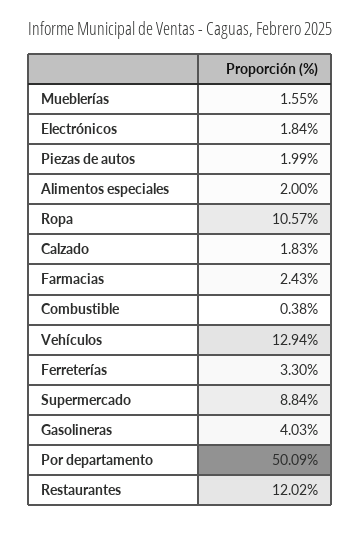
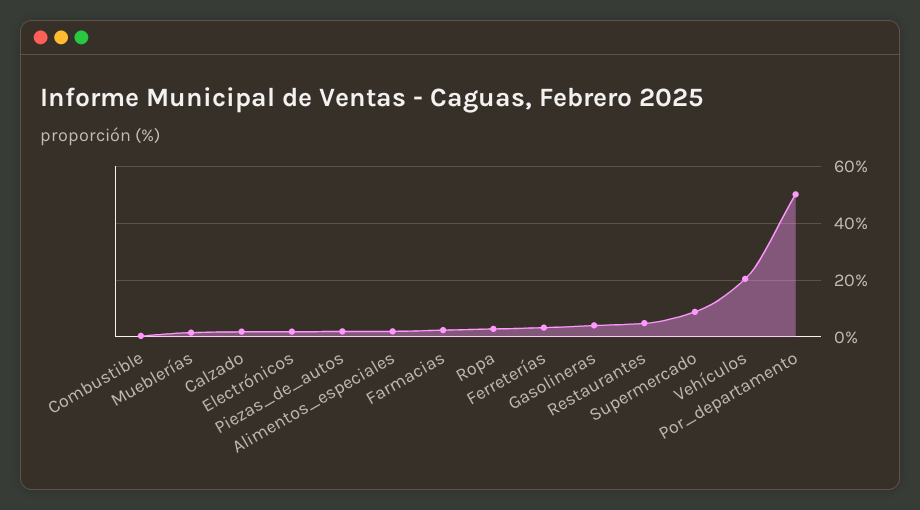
Ropa: 10.57 -> 2.5
Vehículos: 12.94 -> 20
Restaurantes: 12.02 -> 5

